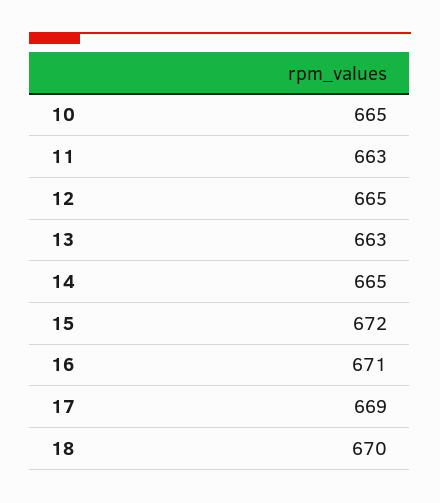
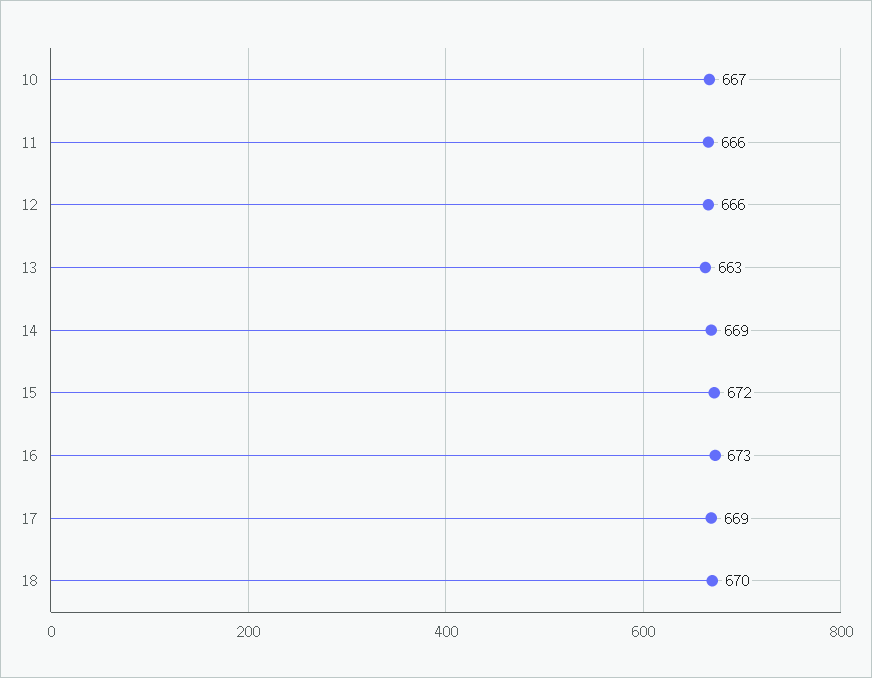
10: 665 -> 667
11: 663 -> 666
12: 665 -> 666
14: 665 -> 669
16: 671 -> 673

